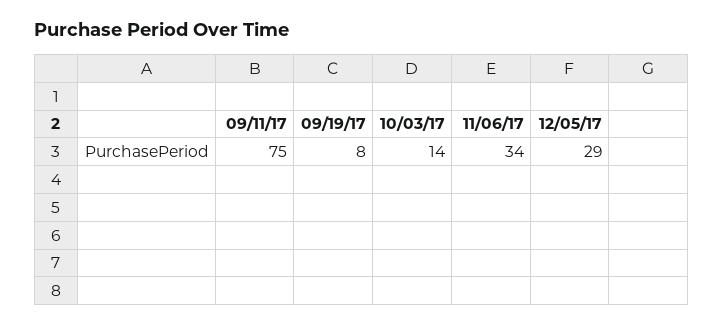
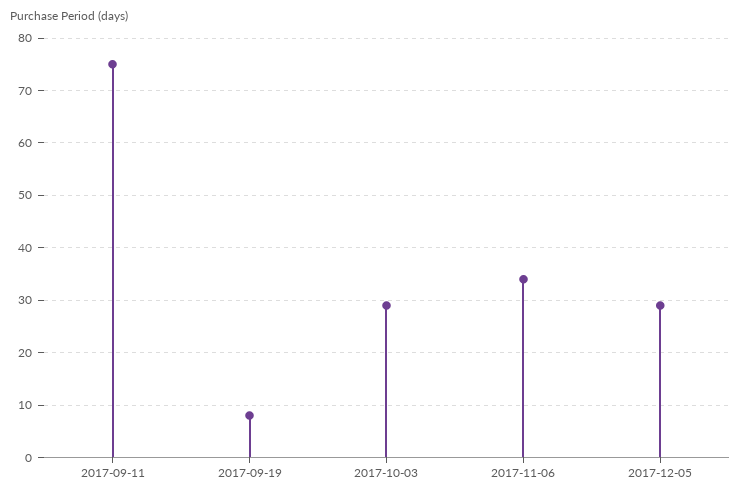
10/03/17: 14 -> 30

